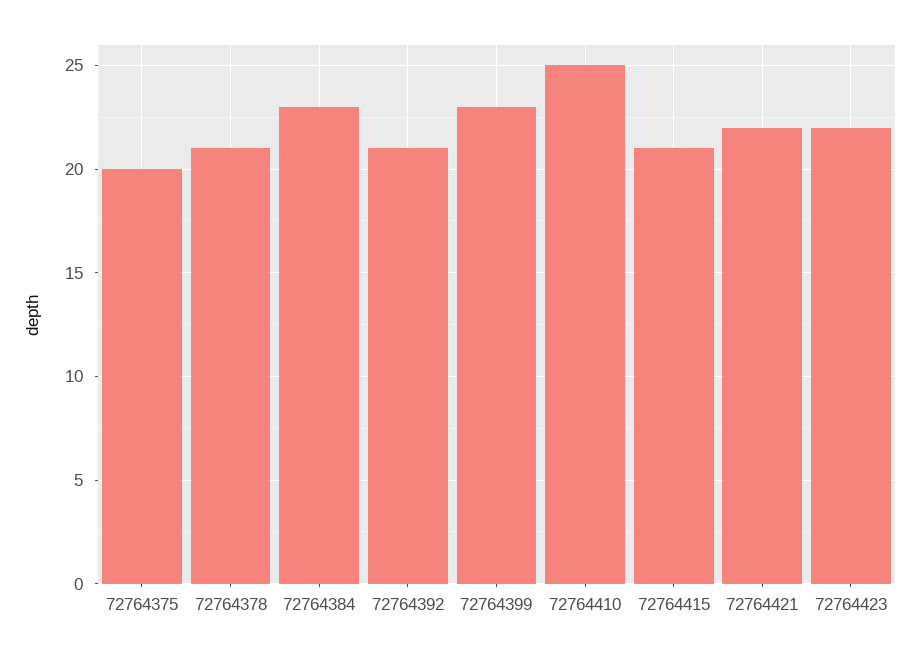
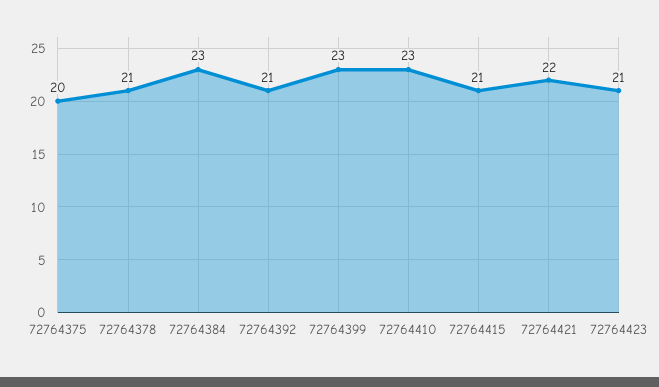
72764410: 25 -> 23
72764423: 22 -> 21

